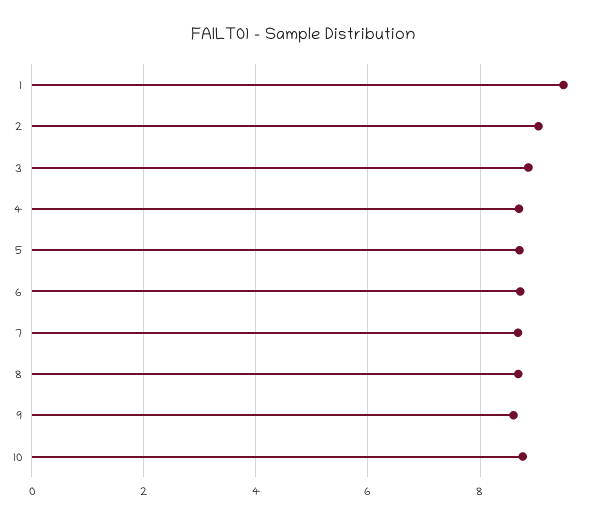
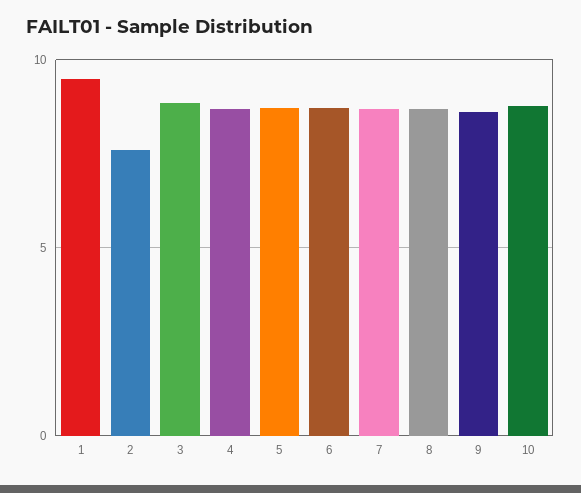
2: 9 -> 7.5

